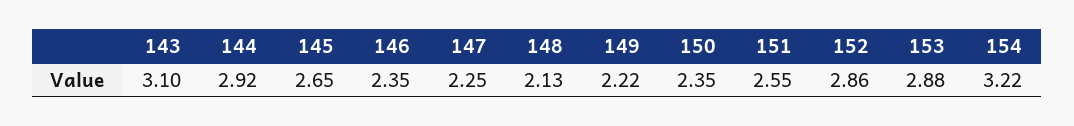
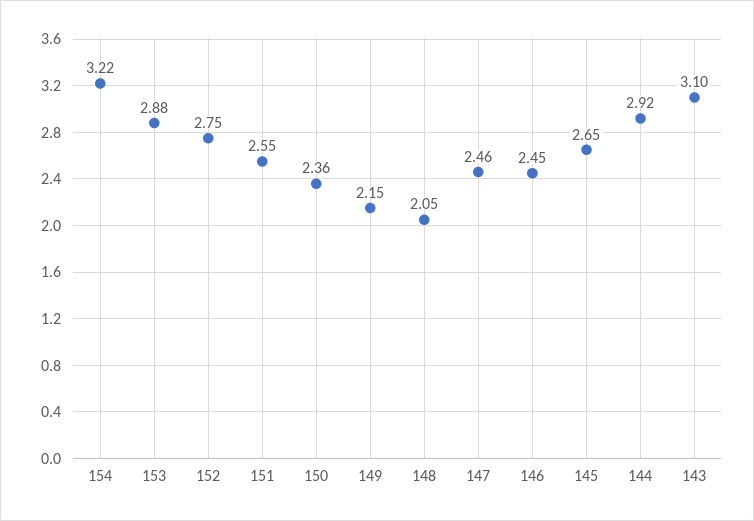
146: 2.35 -> 2.45
147: 2.25 -> 2.46
148: 2.13 -> 2.05
149: 2.22 -> 2.15
150: 2.35 -> 2.36
152: 2.86 -> 2.75

